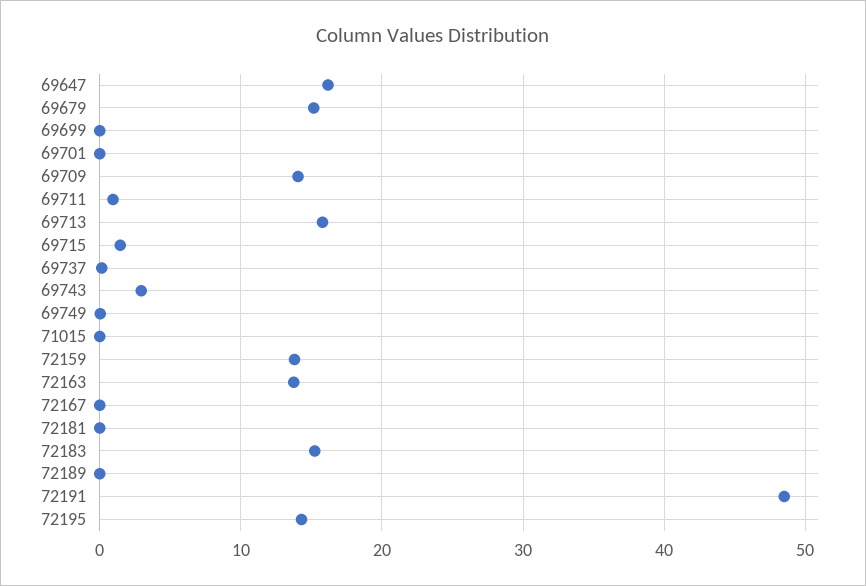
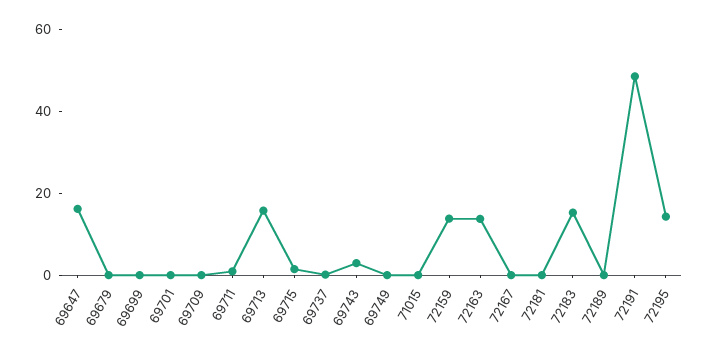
69679: 15 -> 0
69709: 14 -> 0

